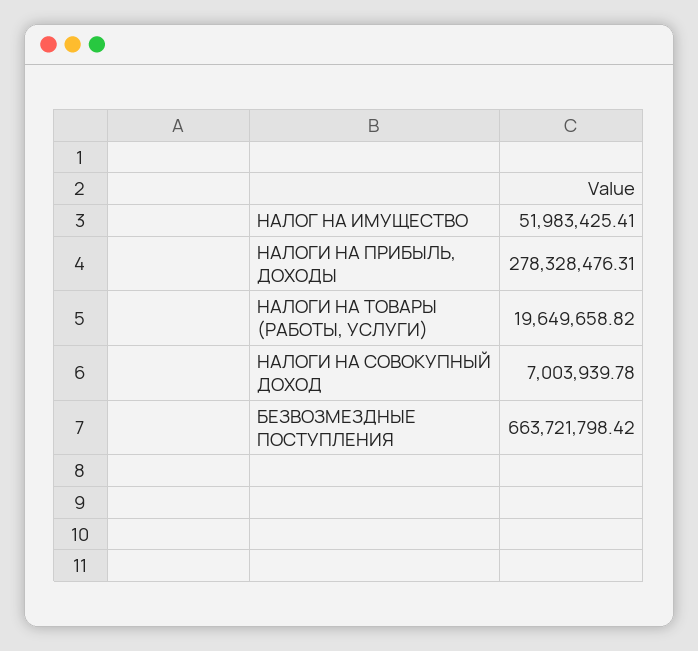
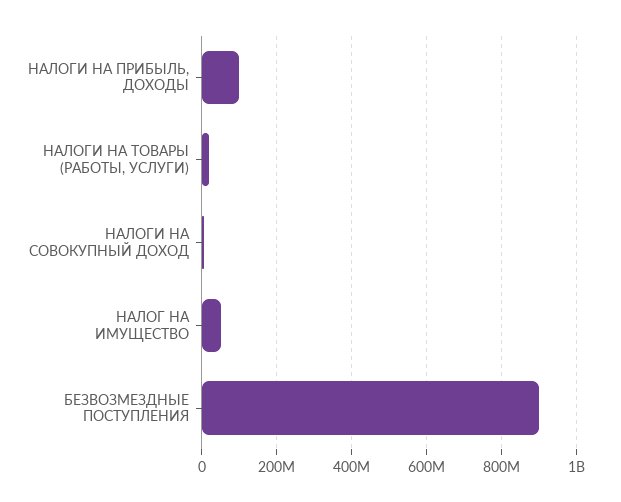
НАЛОГИ НА ПРИБЫЛЬ, ДОХОДЫ: 278328476.31 -> 100000000
БЕЗВОЗМЕЗДНЫЕ ПОСТУПЛЕНИЯ: 663721798.42 -> 900000000

